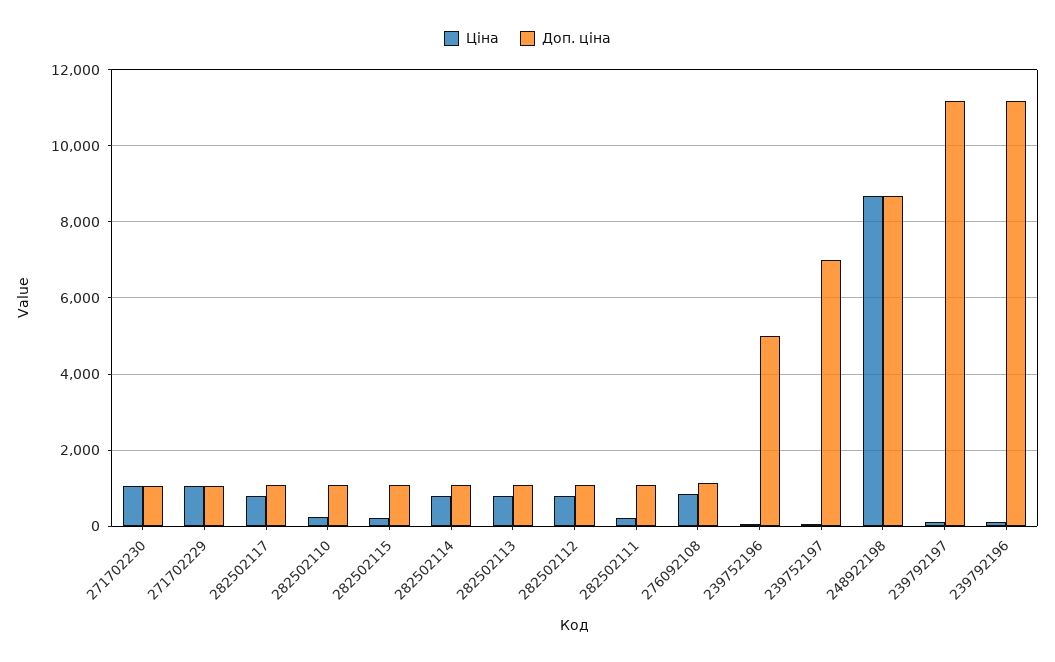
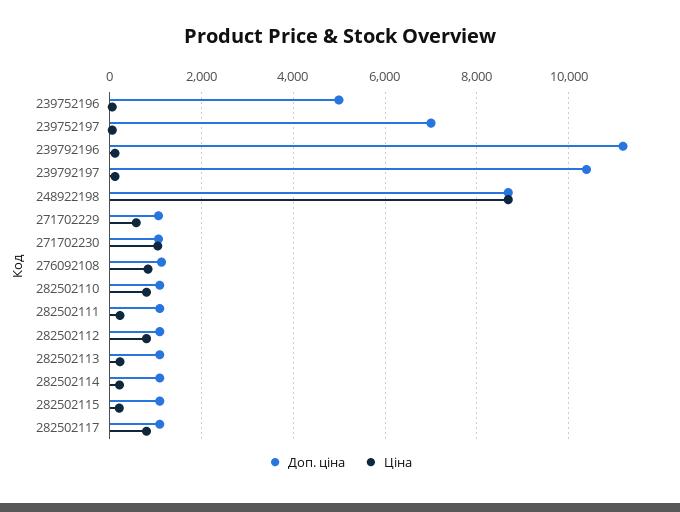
Ціна, 271702229: 1000 -> 600
Ціна, 282502110: 200 -> 800
Ціна, 282502114: 800 -> 200
Ціна, 282502113: 800 -> 200
Доп. ціна, 239792197: 11200 -> 10400

